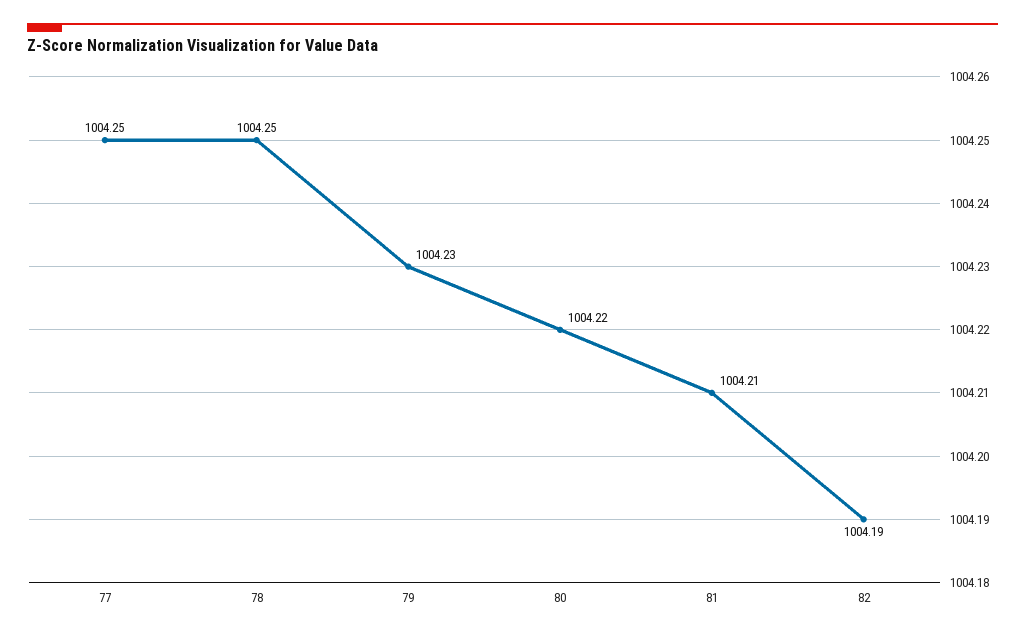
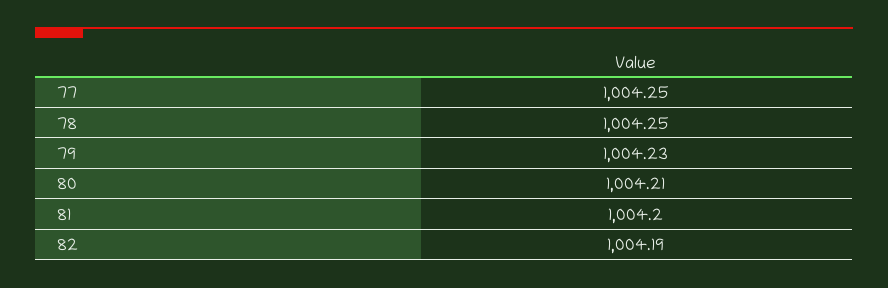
80: 1004.22 -> 1004.21
81: 1004.21 -> 1004.2

